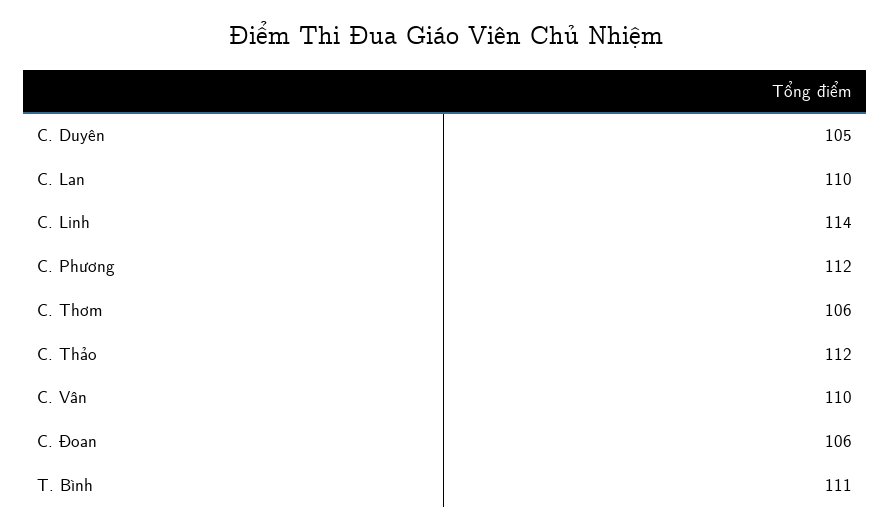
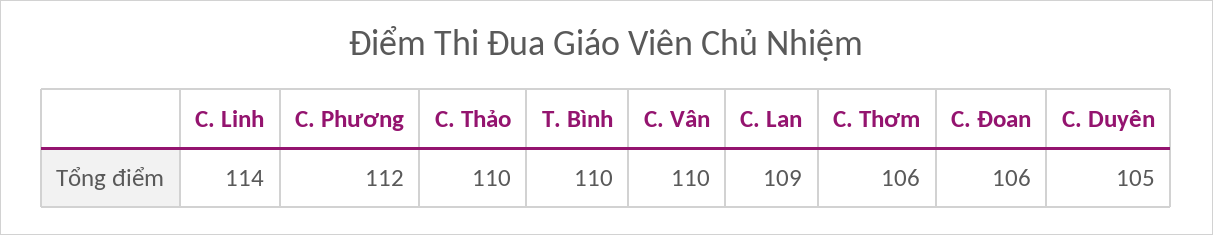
C. Lan: 110 -> 109
C. Thảo: 112 -> 110
T. Bình: 111 -> 110

